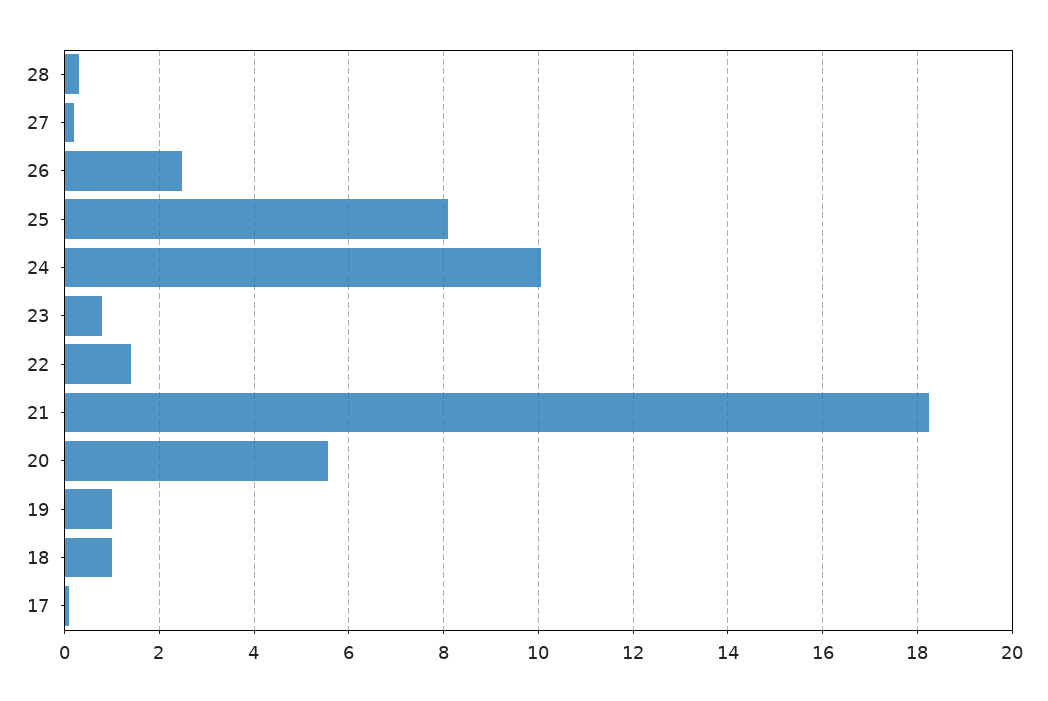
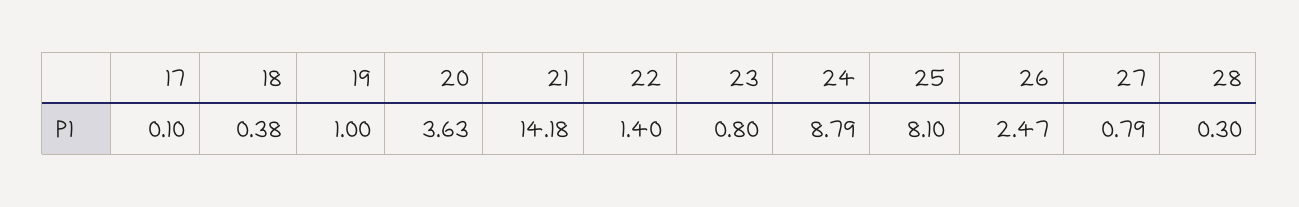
27: 0.2 -> 0.79
24: 10 -> 8.79
21: 18.2 -> 14.18
20: 5.6 -> 3.63
18: 1 -> 0.38

